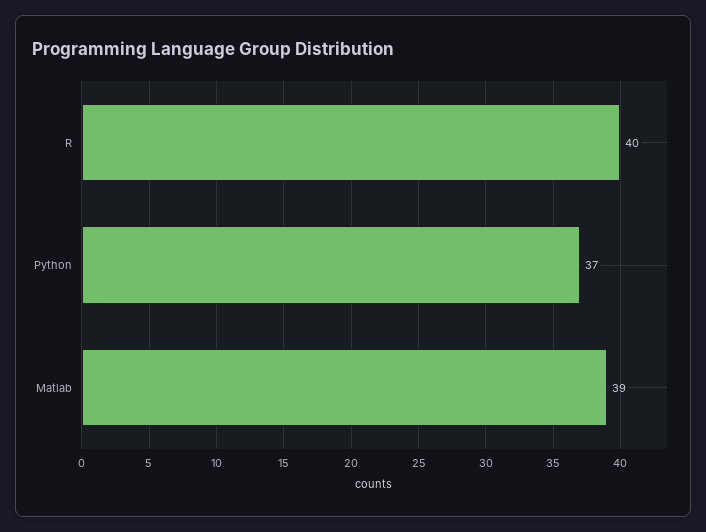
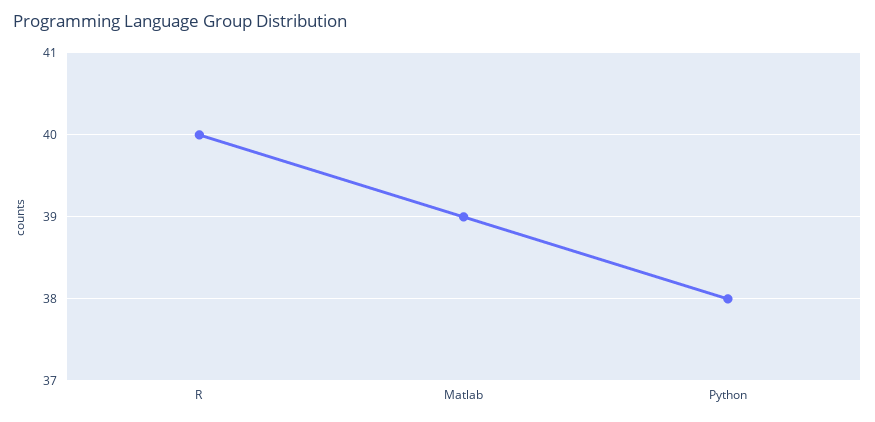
Python: 37 -> 38

